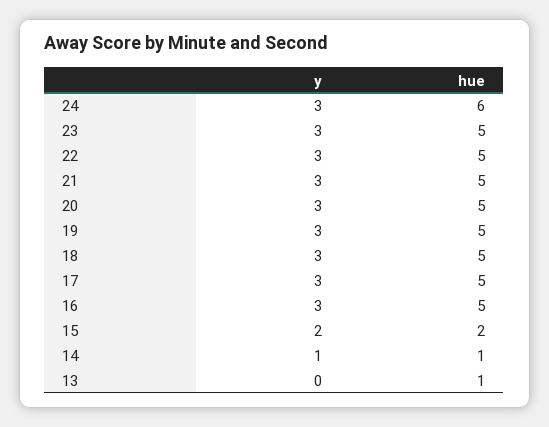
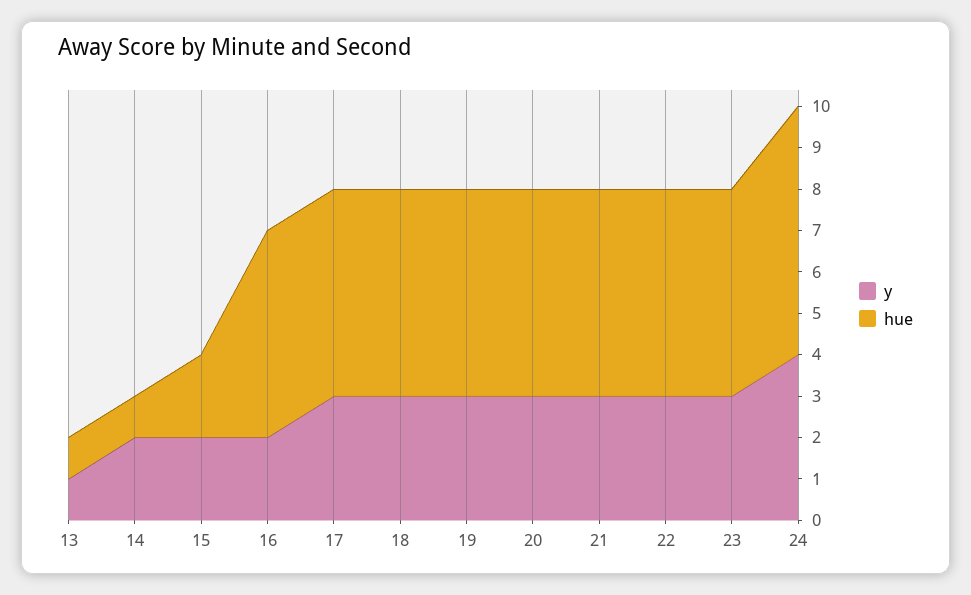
y, 24: 3 -> 4
y, 16: 3 -> 2
y, 14: 1 -> 2
y, 13: 0 -> 1

